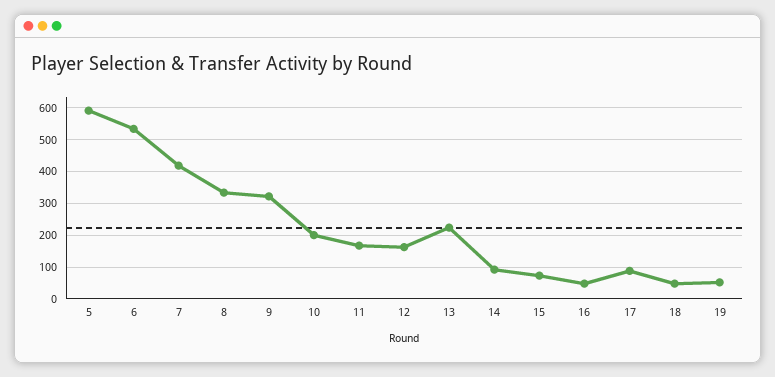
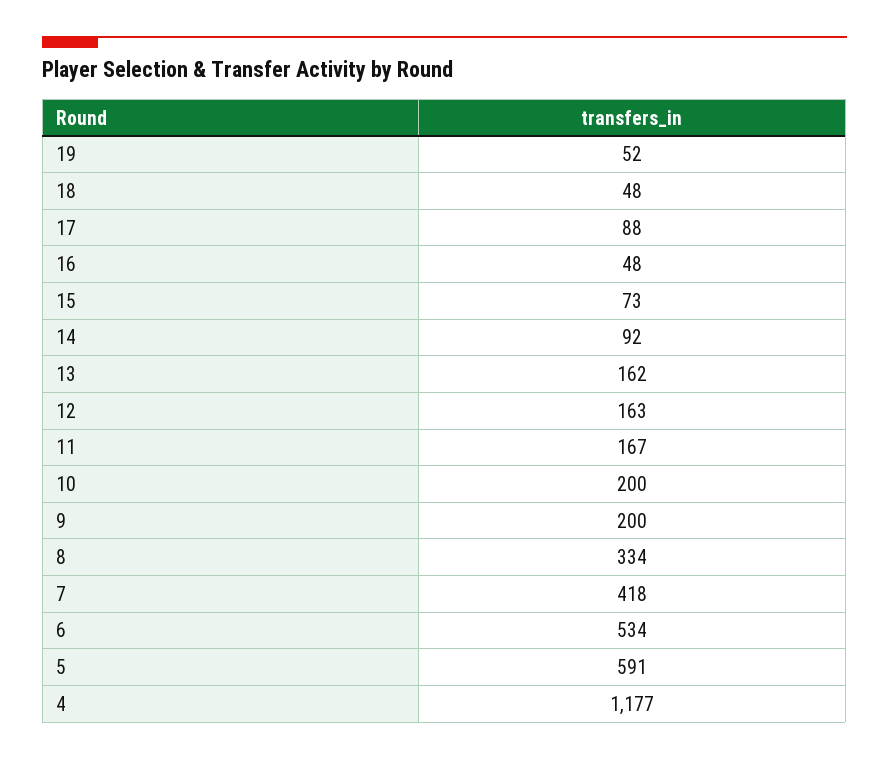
9: 320 -> 200
13: 220 -> 162
4: none -> 1177

